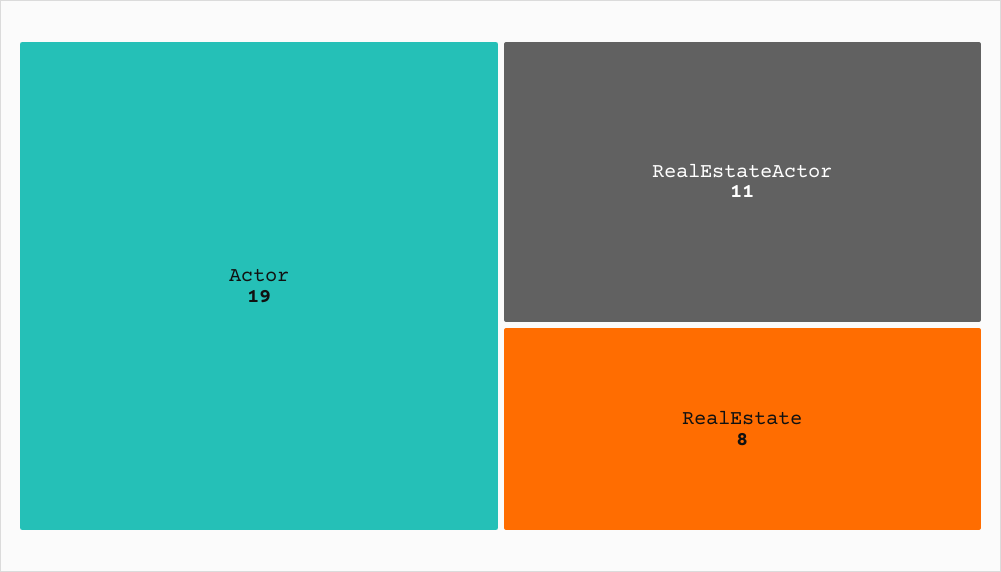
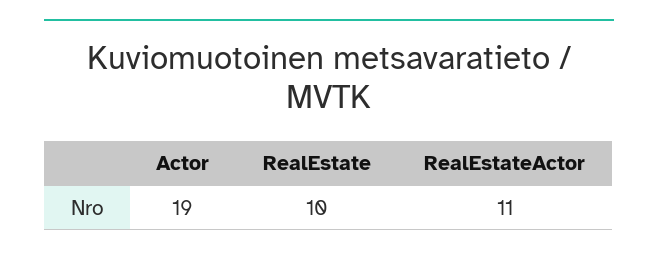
RealEstate: 8 -> 10

